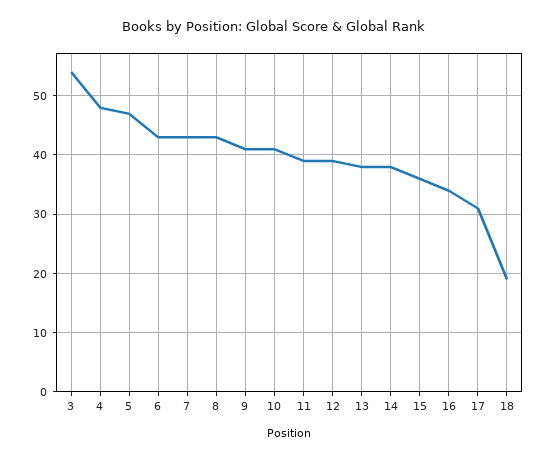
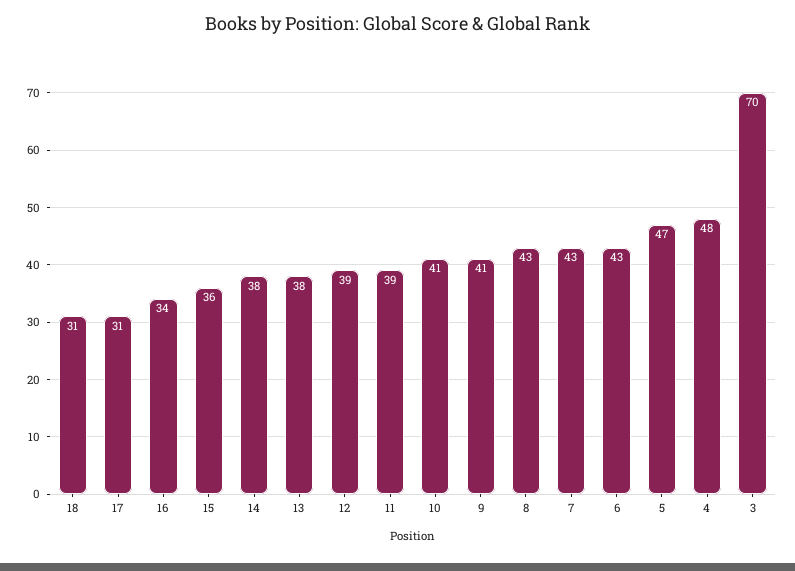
3: 55 -> 70
18: 20 -> 31

